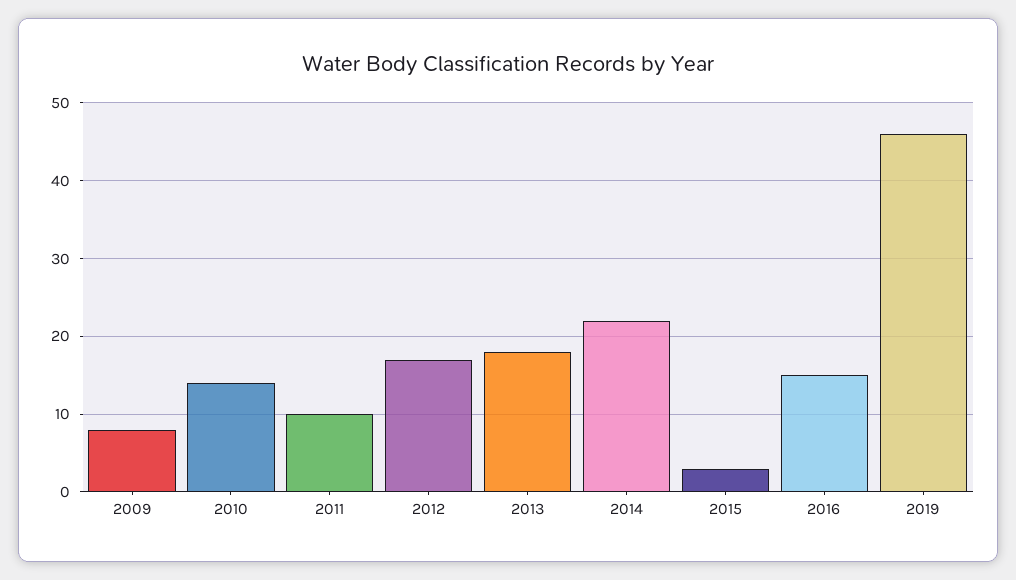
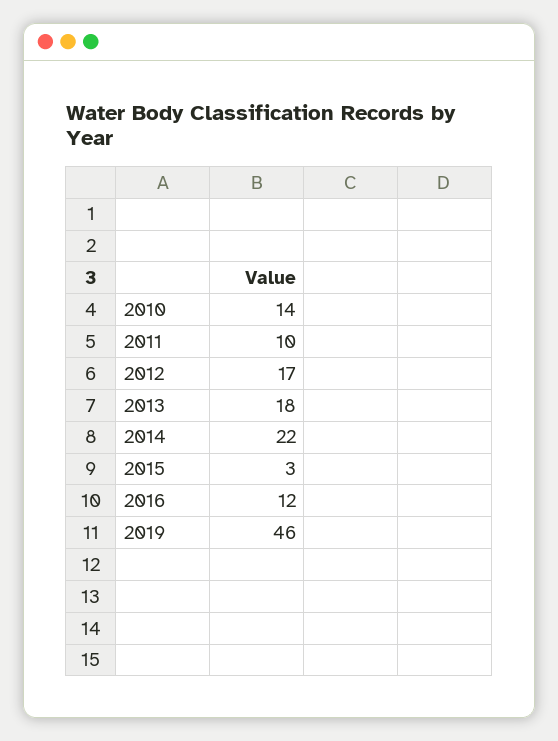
2009: 8 -> none
2016: 15 -> 12

